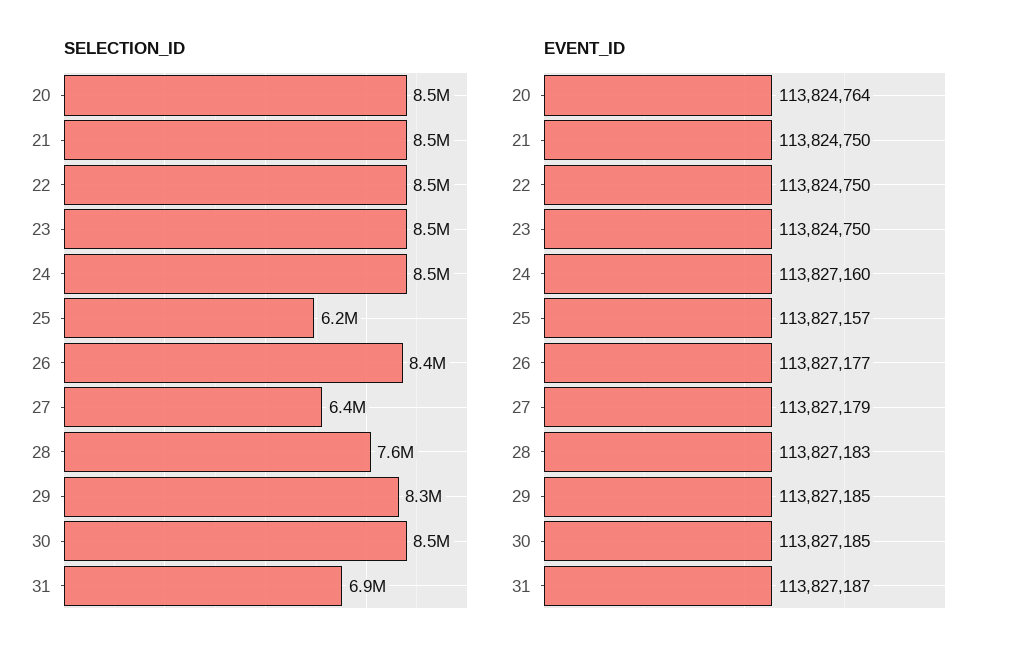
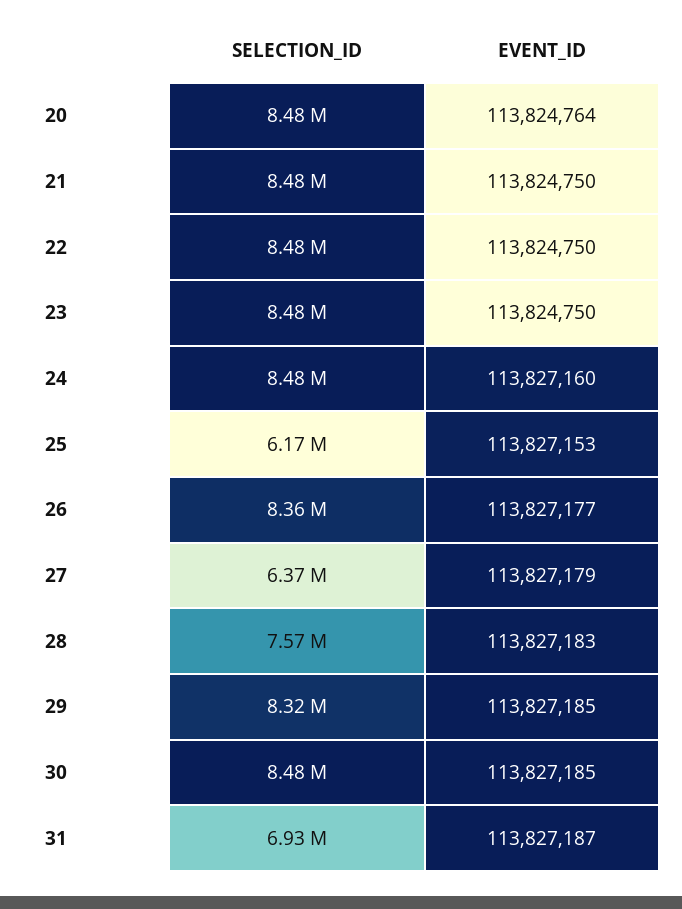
EVENT_ID, 25: 113827157 -> 113827153

